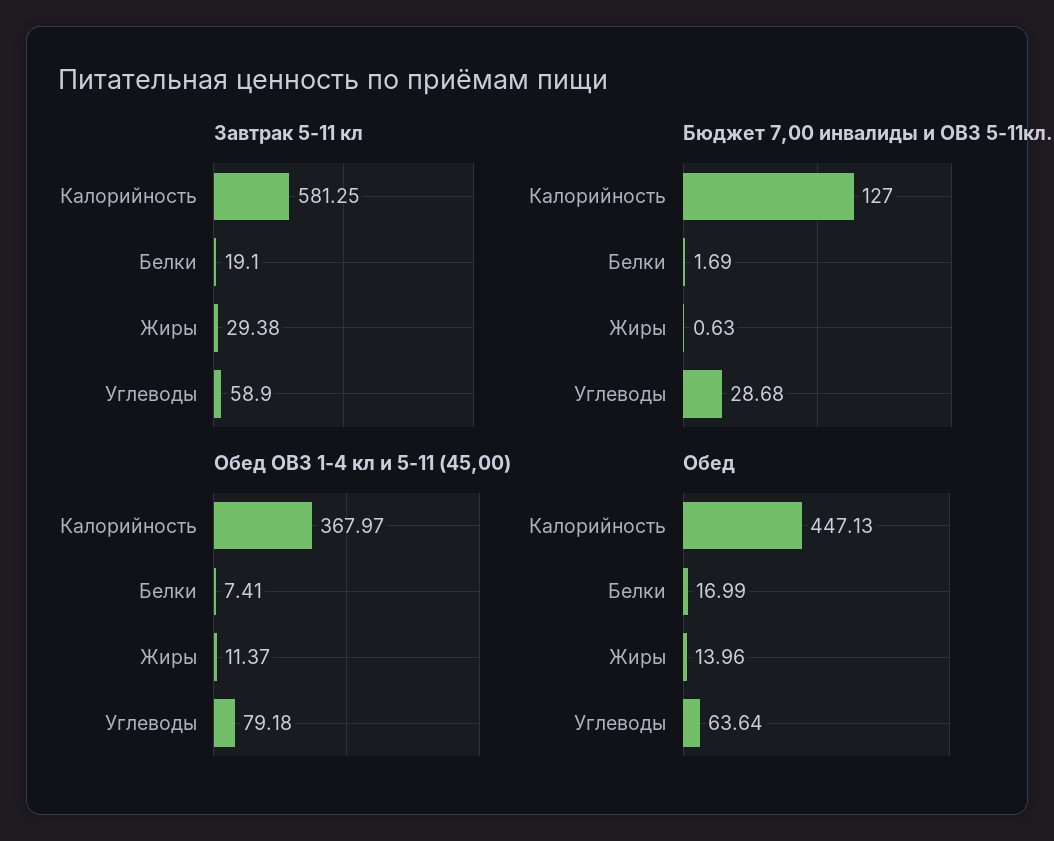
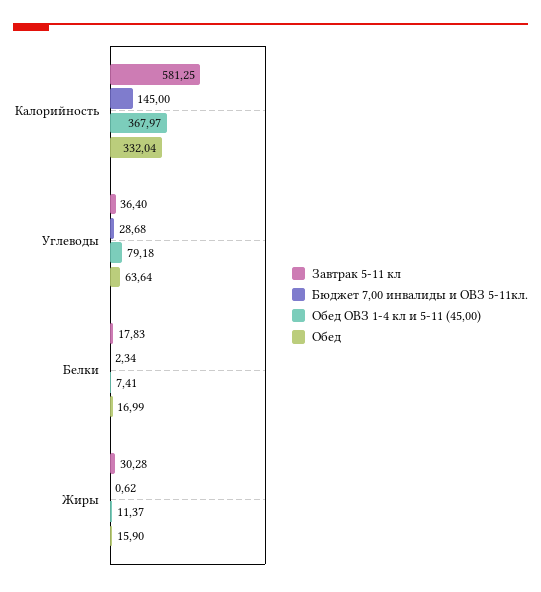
Завтрак 5-11 кл, Белки: 19.1 -> 17.83
Завтрак 5-11 кл, Жиры: 29.38 -> 30.28
Завтрак 5-11 кл, Углеводы: 58.9 -> 36.4
Бюджет 7,00 инвалиды и ОВЗ 5-11кл., Калорийность: 127 -> 145
Бюджет 7,00 инвалиды и ОВЗ 5-11кл., Белки: 1.69 -> 2.34
Бюджет 7,00 инвалиды и ОВЗ 5-11кл., Жиры: 0.63 -> 0.62
Обед, Калорийность: 447.13 -> 332.04
Обед, Жиры: 13.96 -> 15.9

